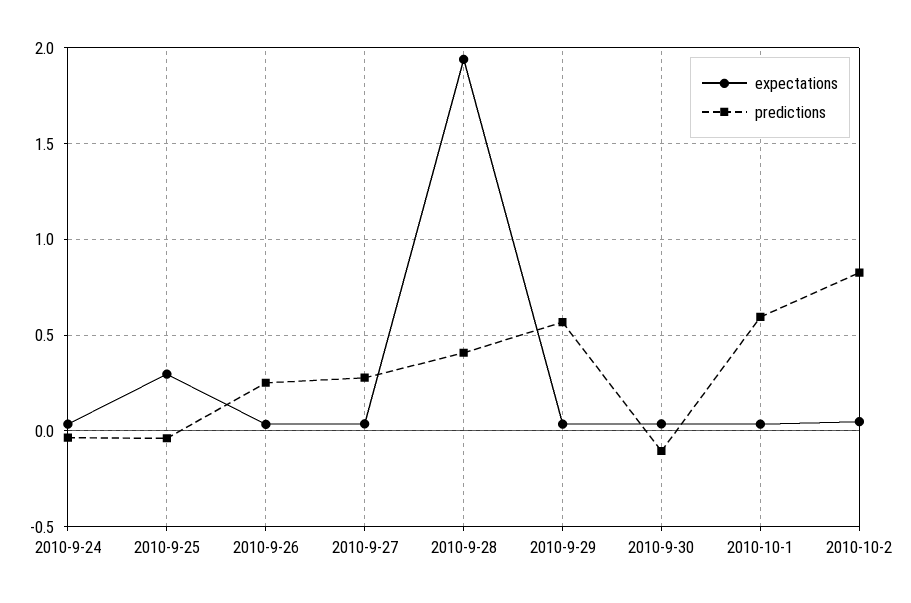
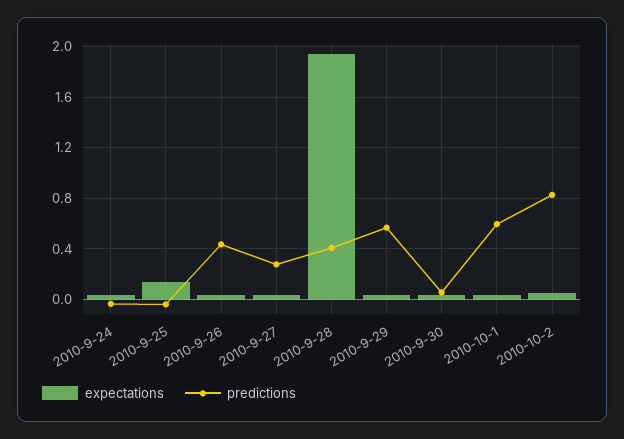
expectations, 2010-9-25: 0.3 -> 0.15
predictions, 2010-9-26: 0.25 -> 0.45
predictions, 2010-9-30: -0.1 -> 0.05

